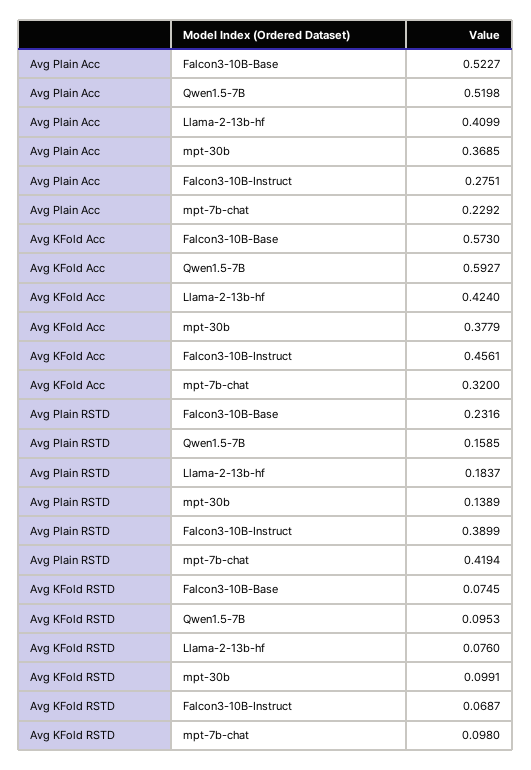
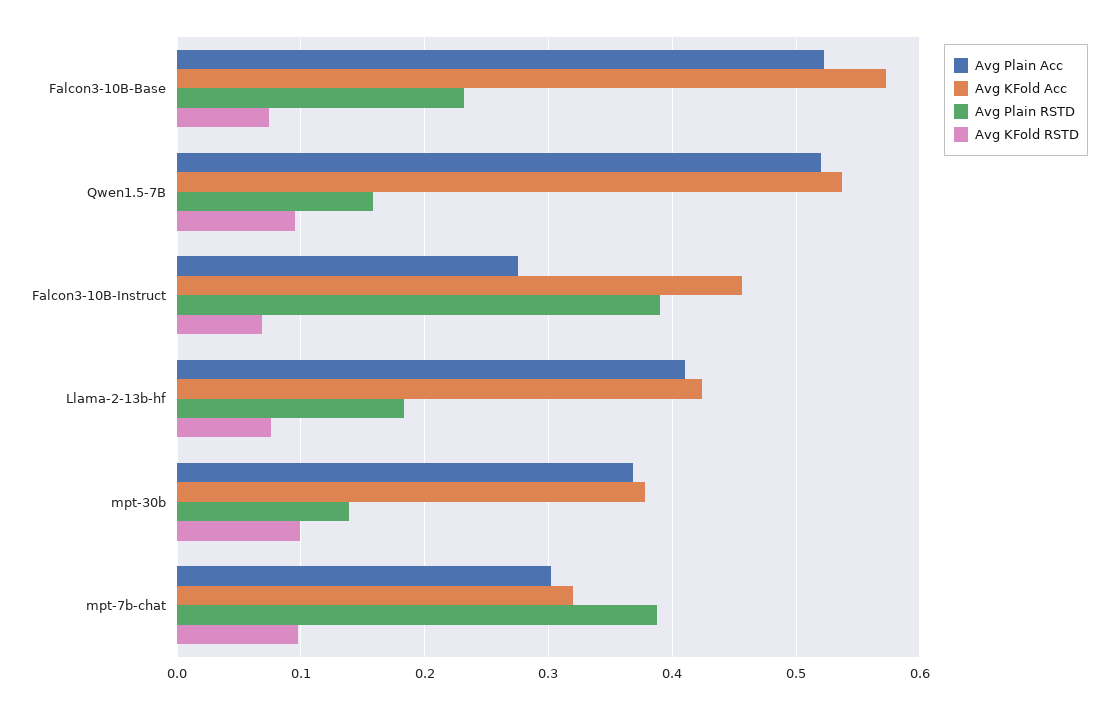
Avg Plain Acc, mpt-7b-chat: 0.2292 -> 0.3
Avg KFold Acc, Qwen1.5-7B: 0.5927 -> 0.54
Avg Plain RSTD, mpt-7b-chat: 0.4194 -> 0.39

